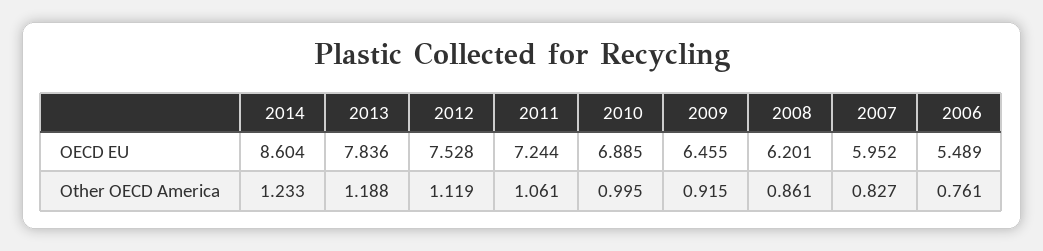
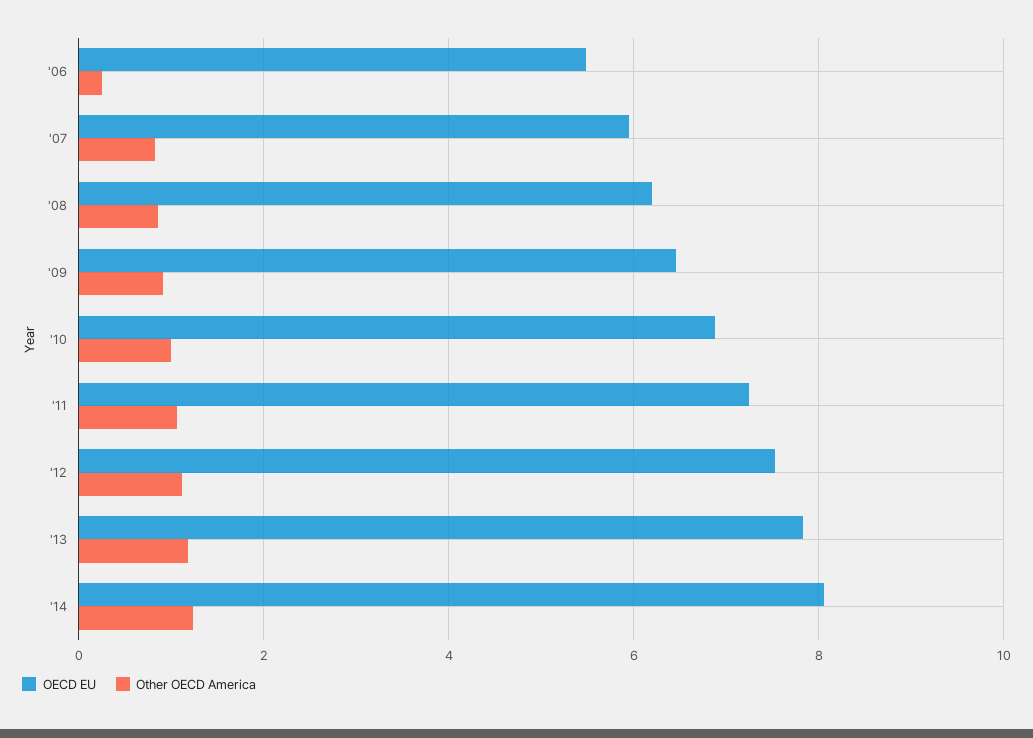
OECD EU, 2014: 8.604 -> 8
Other OECD America, 2006: 0.761 -> 0.2

